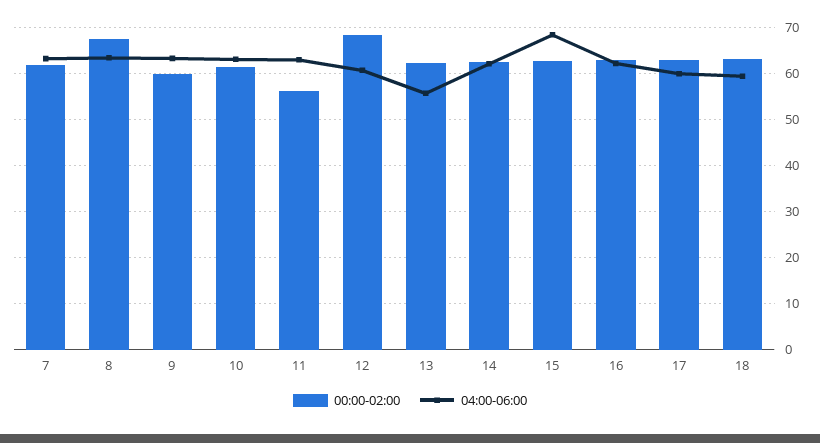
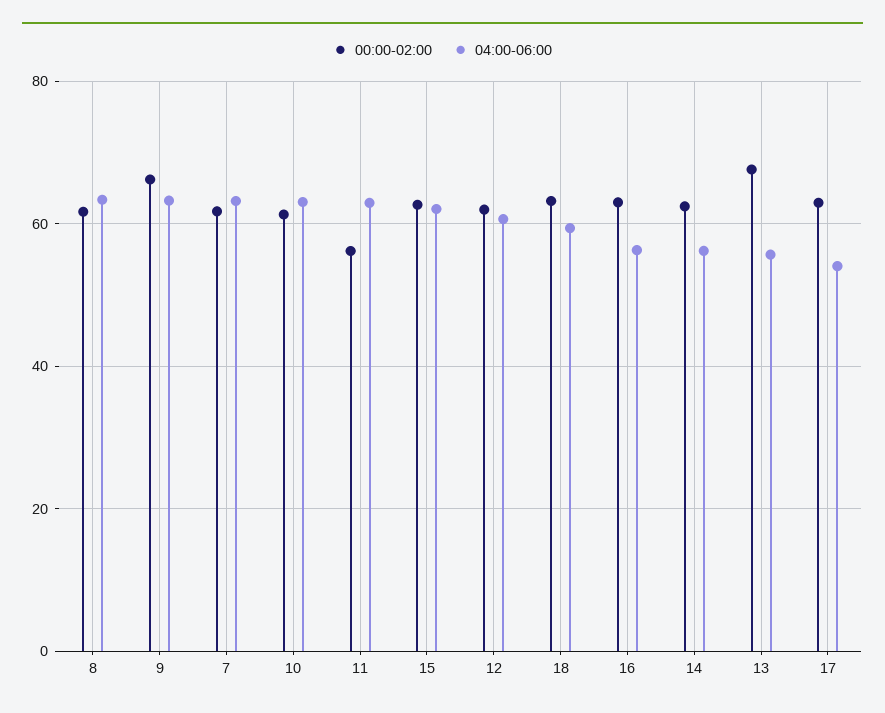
00:00-02:00, 8: 68 -> 62
00:00-02:00, 9: 60 -> 66
00:00-02:00, 12: 68 -> 62
00:00-02:00, 13: 62 -> 68
04:00-06:00, 14: 62 -> 56
04:00-06:00, 15: 68 -> 62
04:00-06:00, 16: 62 -> 56
04:00-06:00, 17: 60 -> 54

